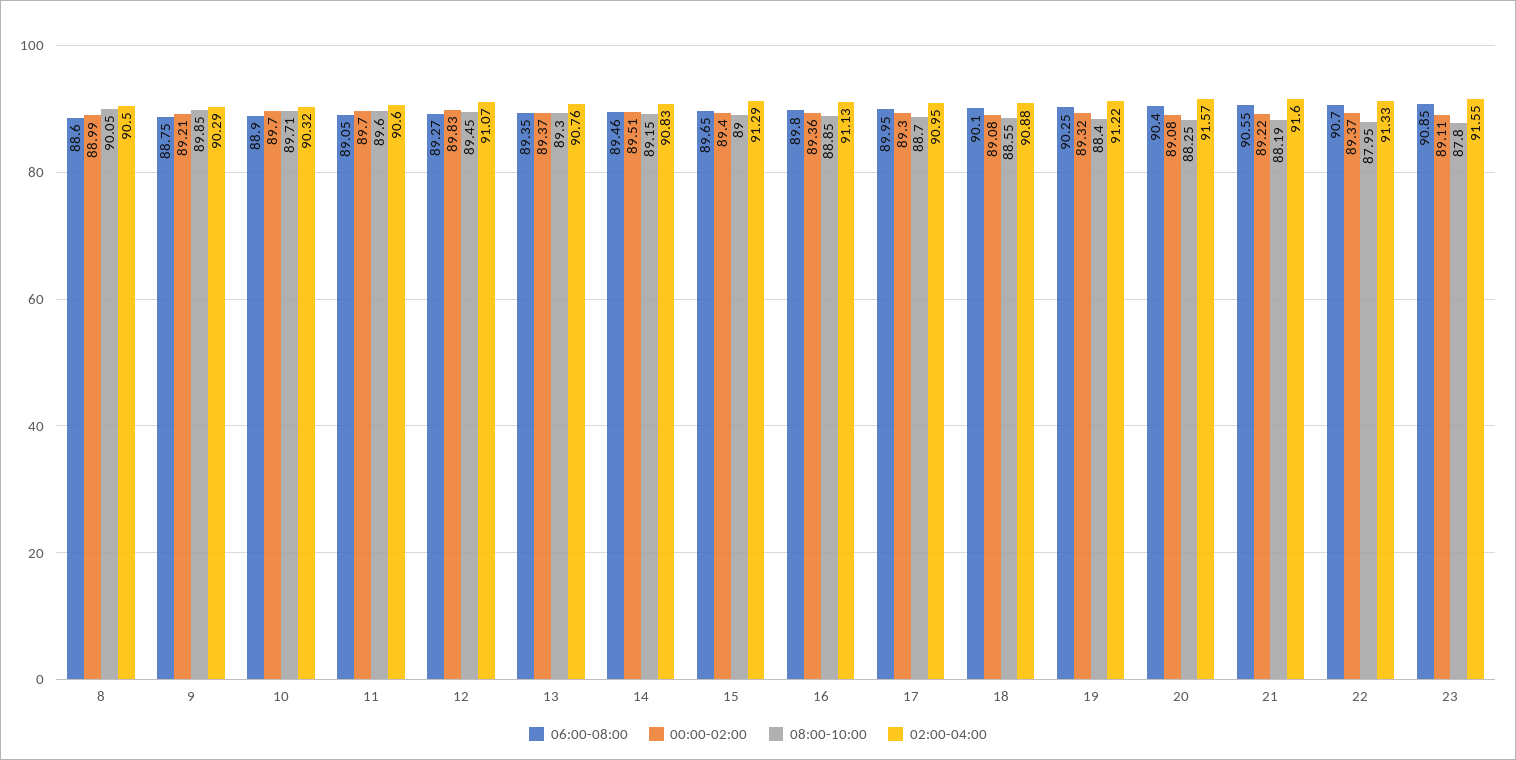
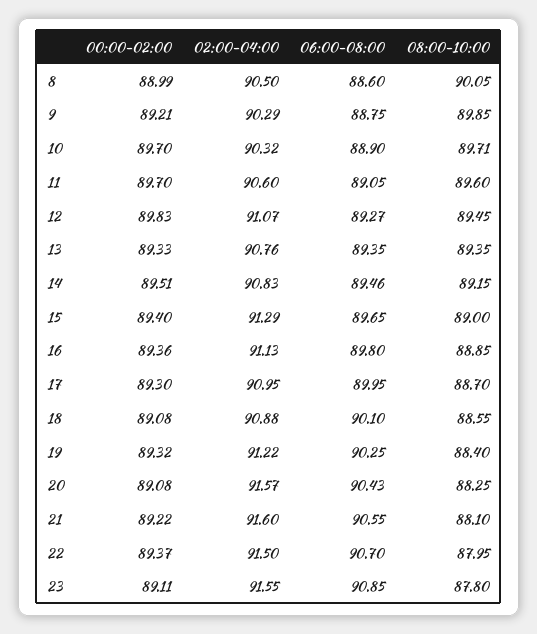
00:00-02:00, 13: 89.37 -> 89.33
08:00-10:00, 13: 89.3 -> 89.35
06:00-08:00, 20: 90.4 -> 90.43
08:00-10:00, 21: 88.19 -> 88.1
02:00-04:00, 22: 91.33 -> 91.5

